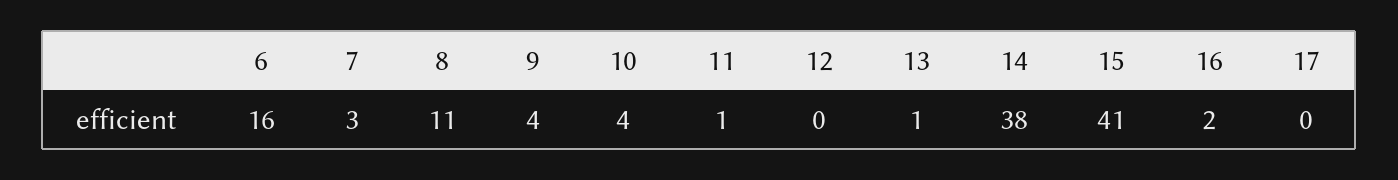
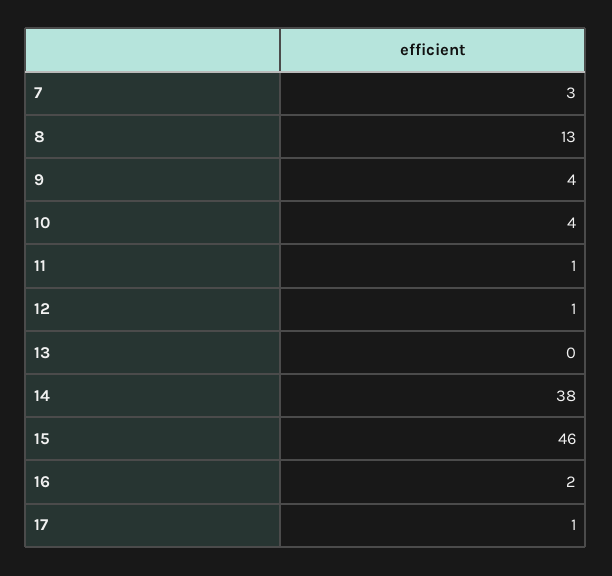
6: 16 -> none
8: 11 -> 13
12: 0 -> 1
13: 1 -> 0
15: 41 -> 46
17: 0 -> 1

